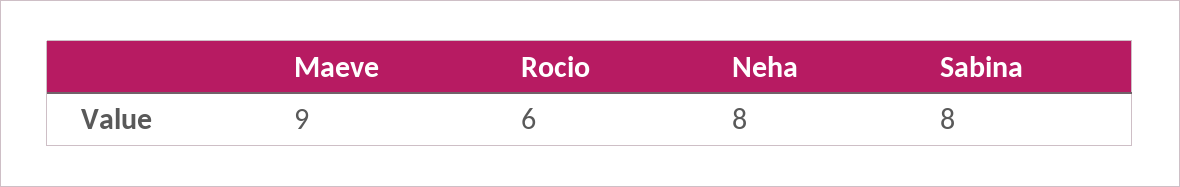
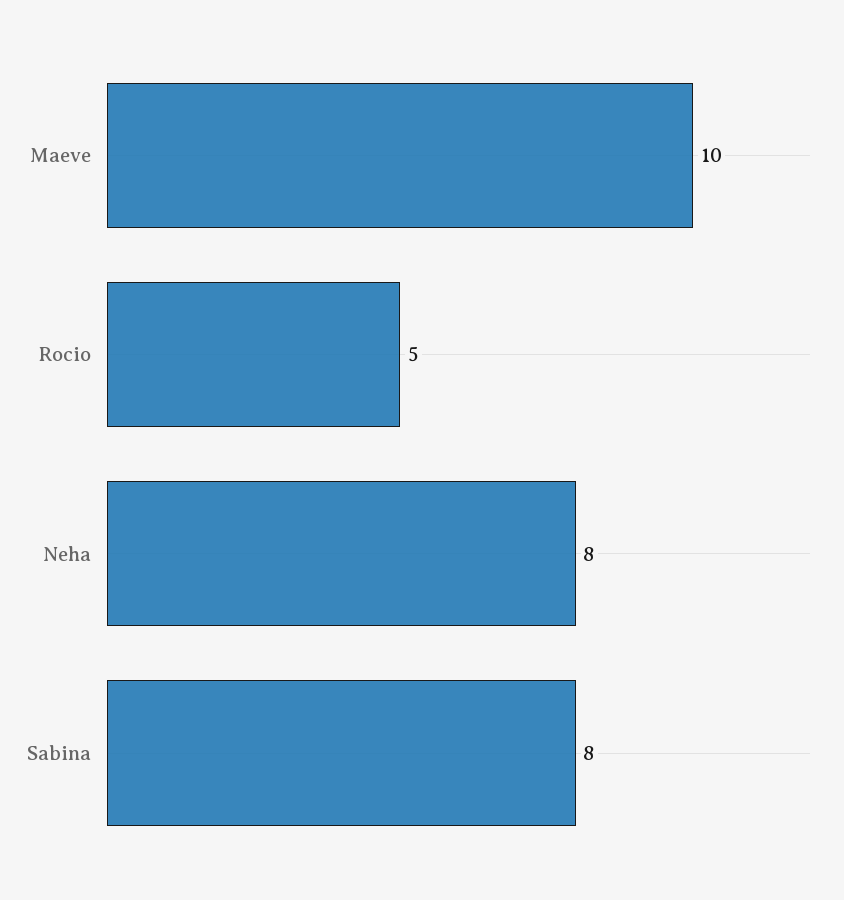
Maeve: 9 -> 10
Rocio: 6 -> 5

